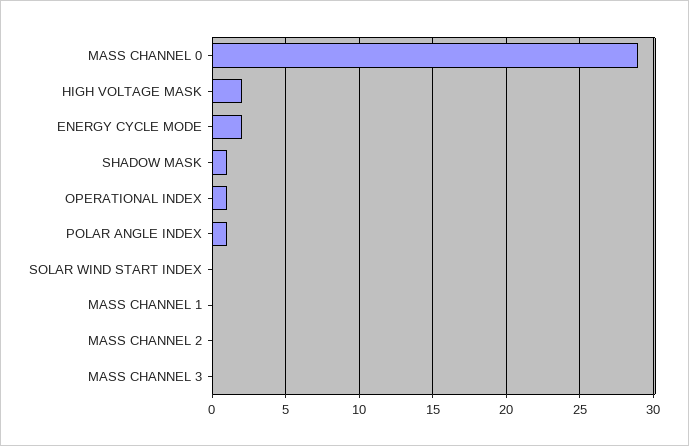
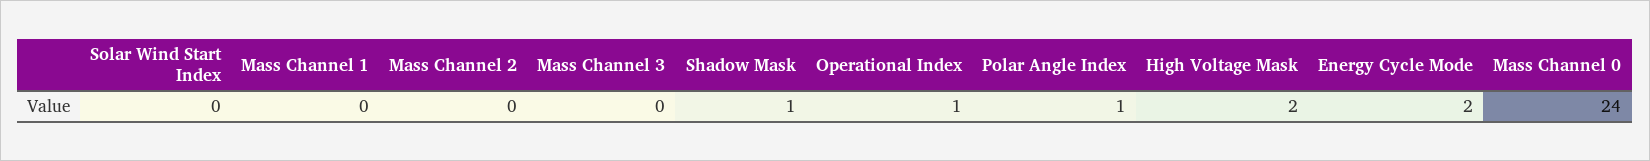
MASS CHANNEL 0: 29 -> 24

